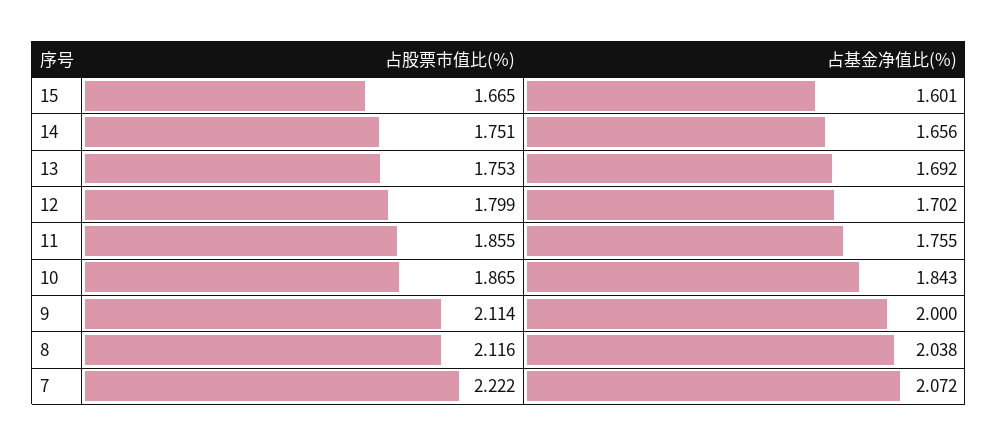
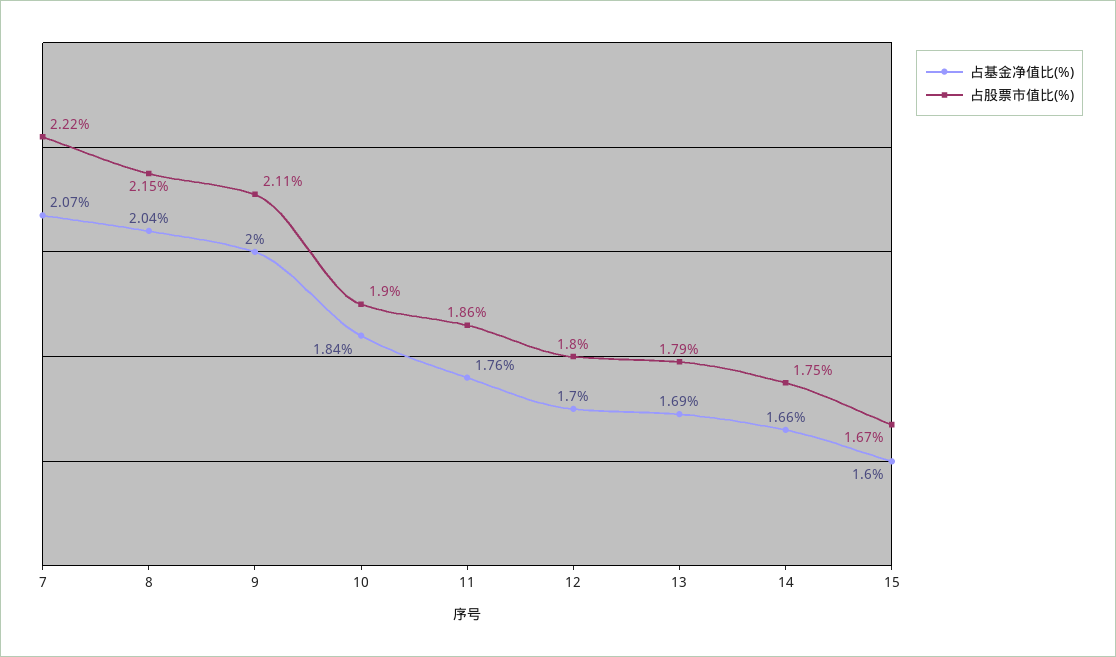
占股票市值比(%), 13: 1.753 -> 1.79
占股票市值比(%), 10: 1.865 -> 1.9
占股票市值比(%), 8: 2.116 -> 2.15

